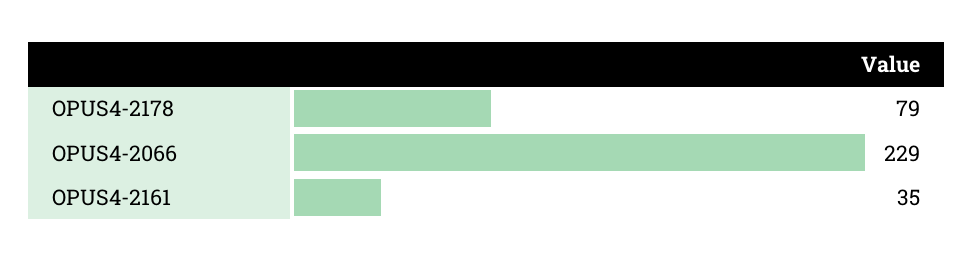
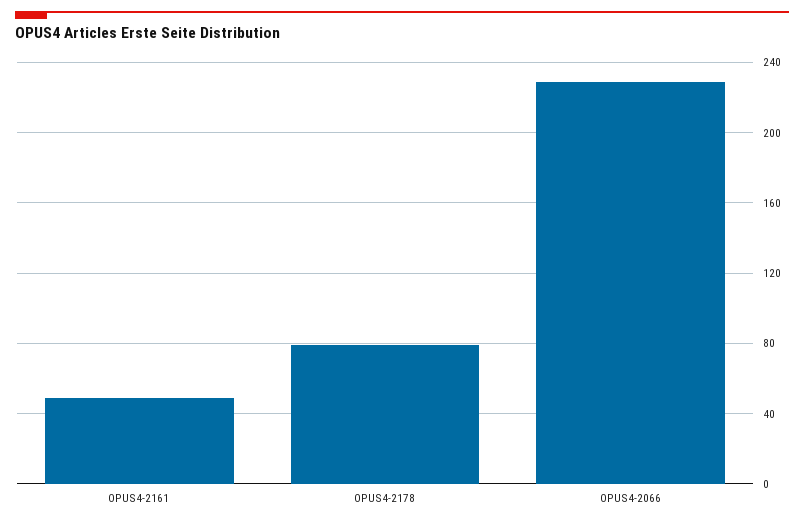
OPUS4-2161: 35 -> 50

